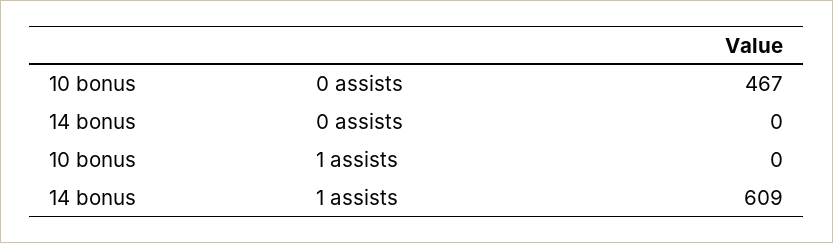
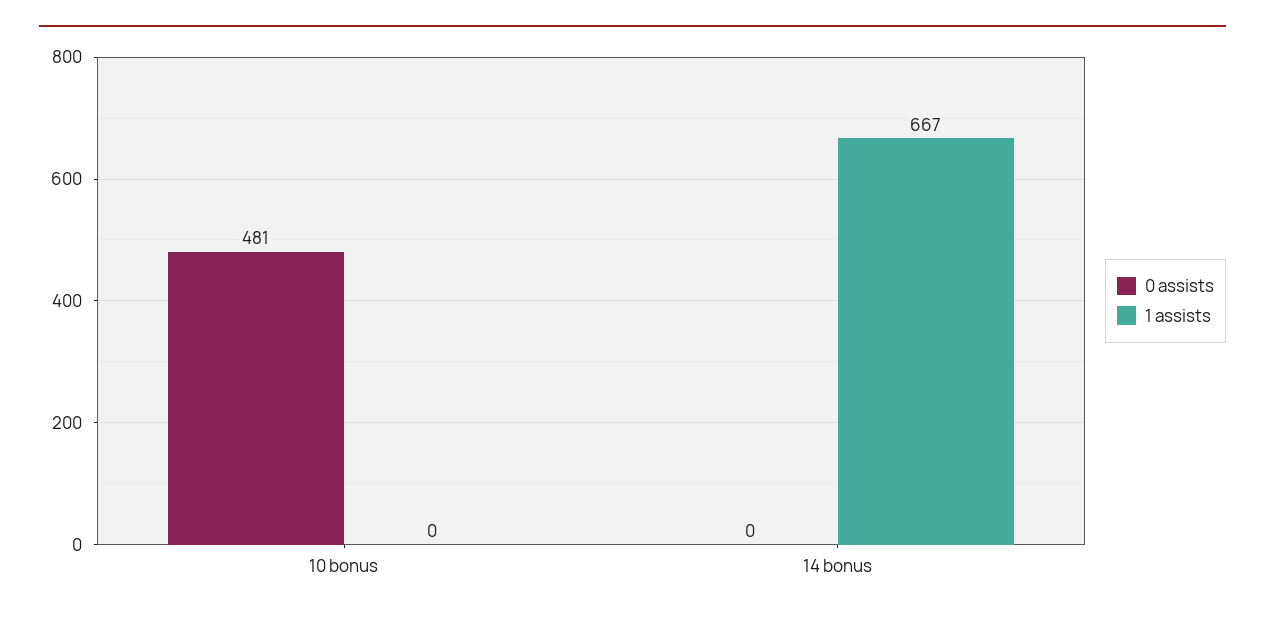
0 assists, 10 bonus: 467 -> 481
1 assists, 14 bonus: 609 -> 667

